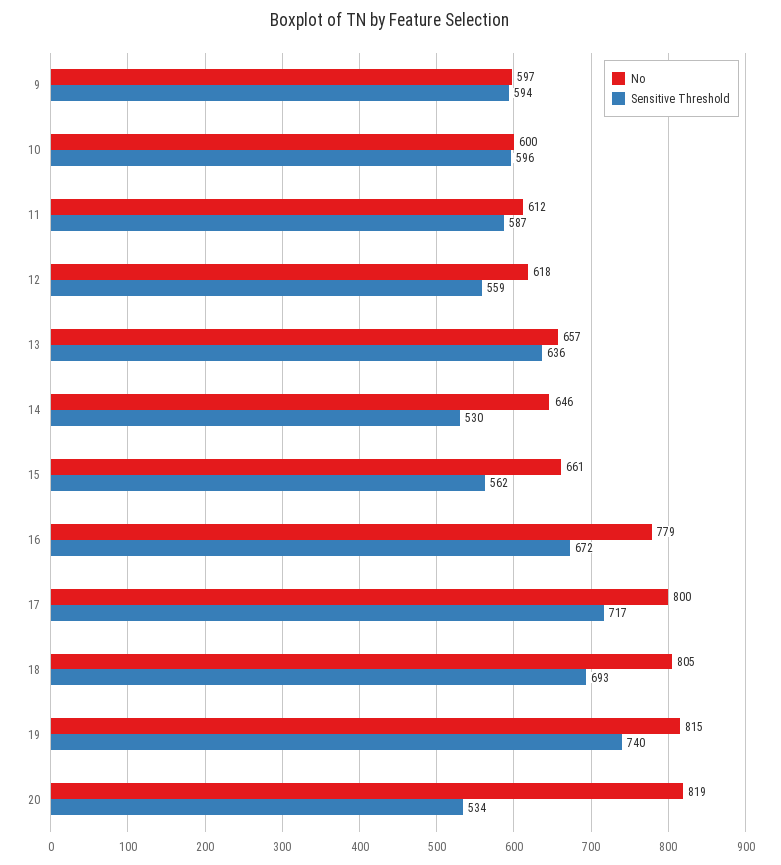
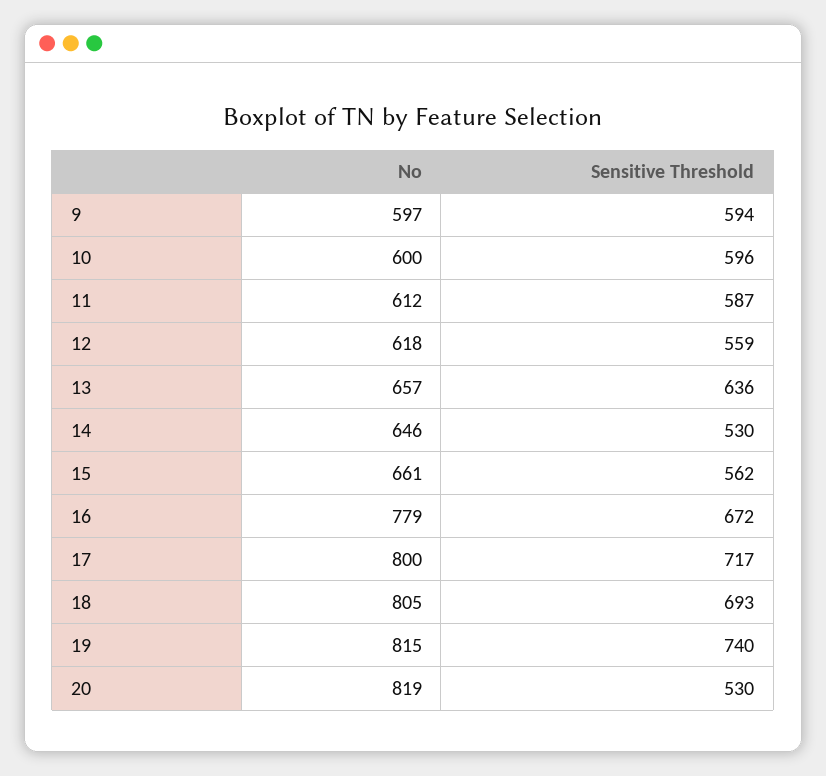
Sensitive Threshold, 20: 534 -> 530

